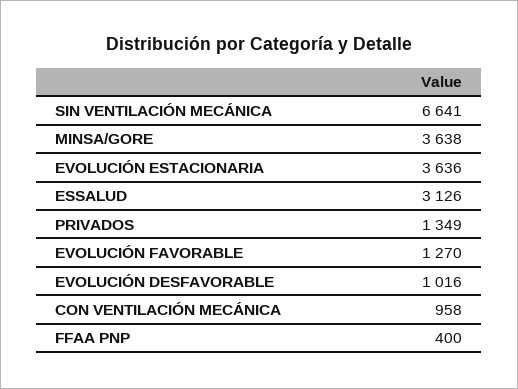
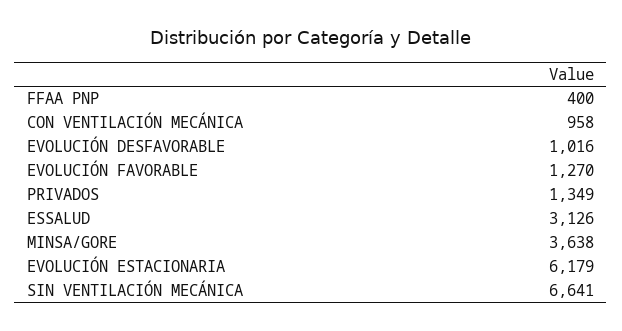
EVOLUCIÓN ESTACIONARIA: 3636 -> 6179

